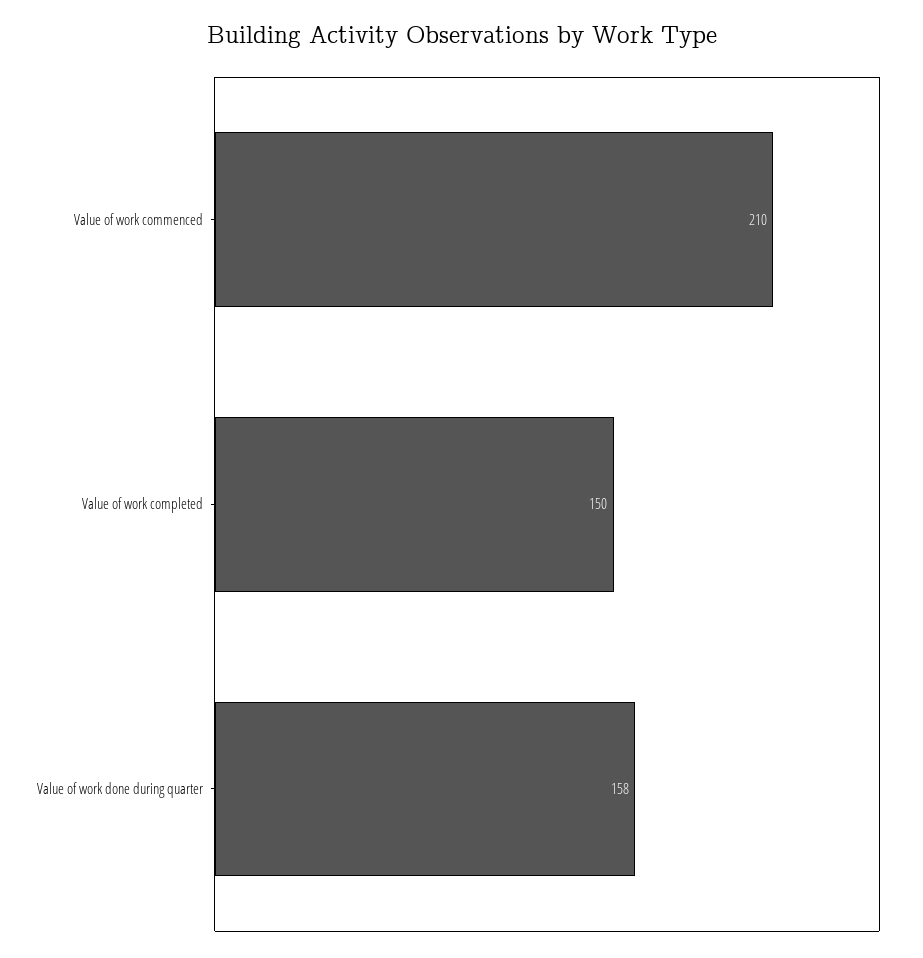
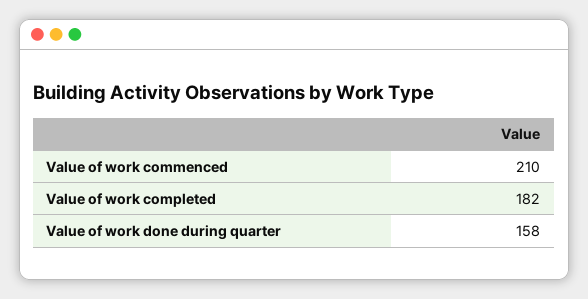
Value of work completed: 150 -> 182

